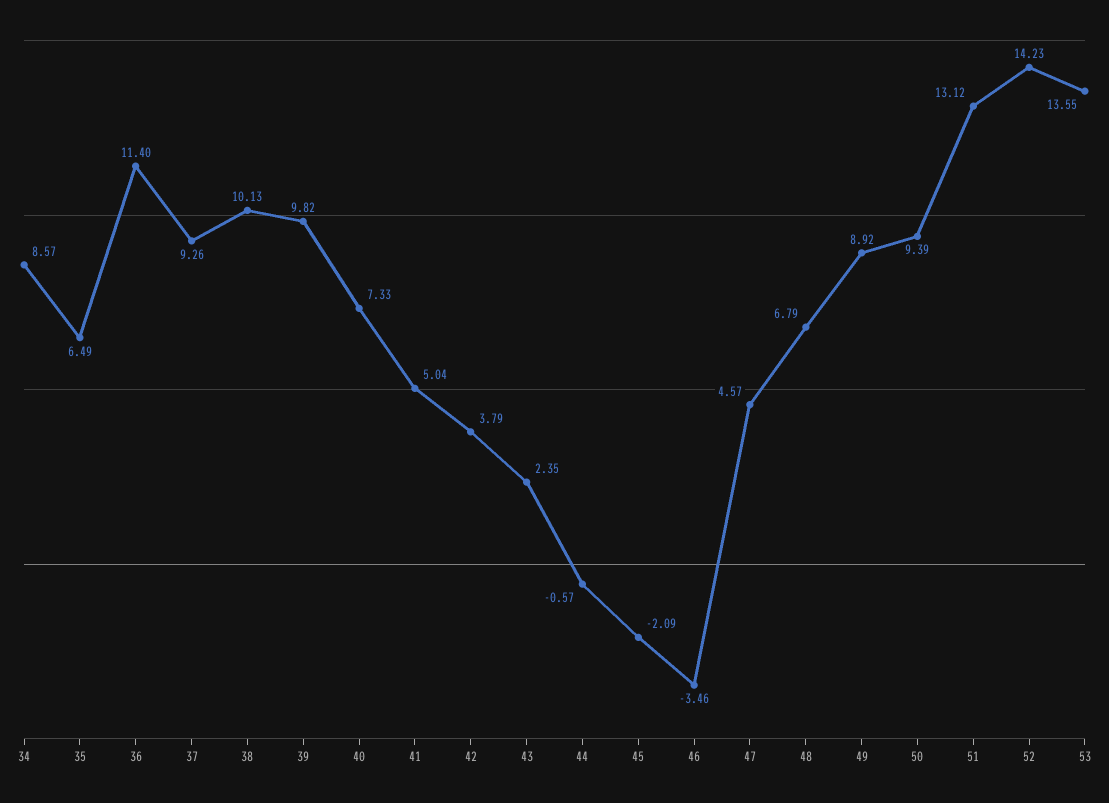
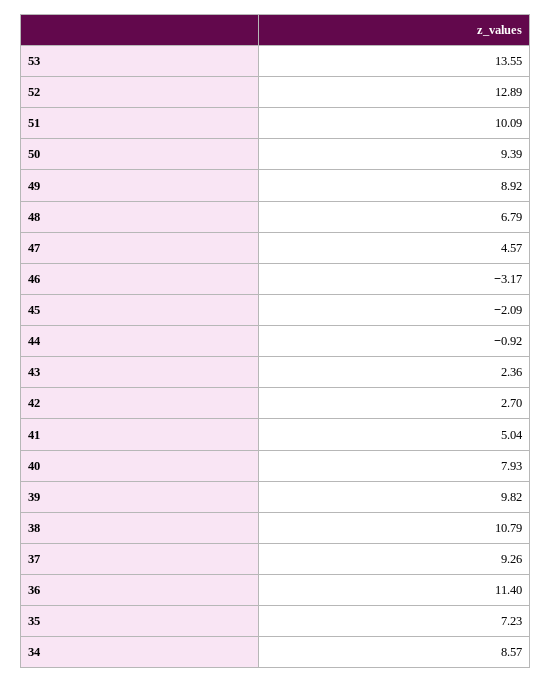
35: 6.49 -> 7.23
38: 10.13 -> 10.79
40: 7.33 -> 7.93
42: 3.79 -> 2.7
43: 2.35 -> 2.36
44: -0.57 -> -0.92
46: -3.46 -> -3.17
51: 13.12 -> 10.09
52: 14.23 -> 12.89

